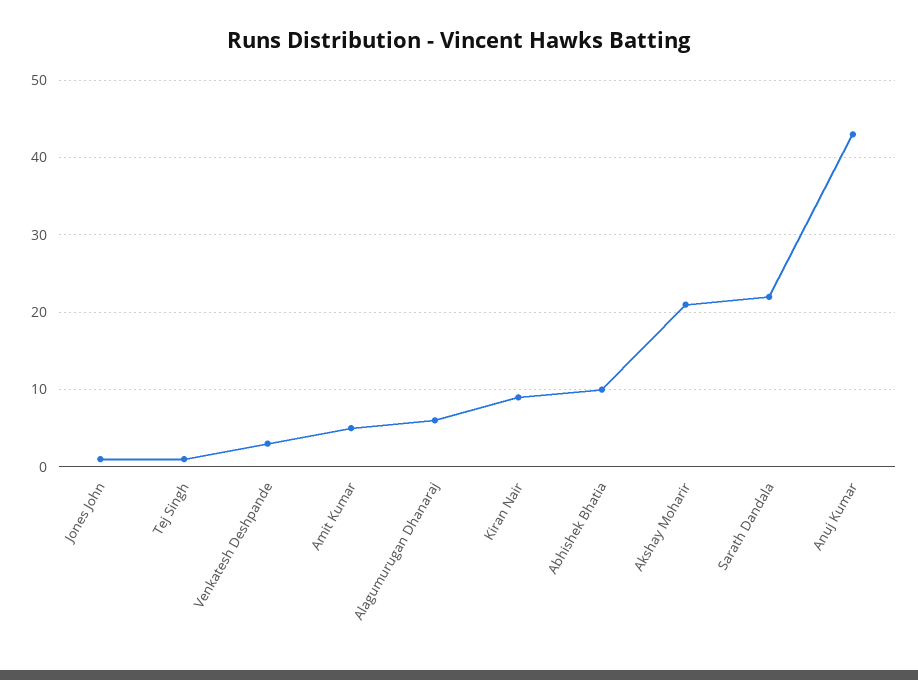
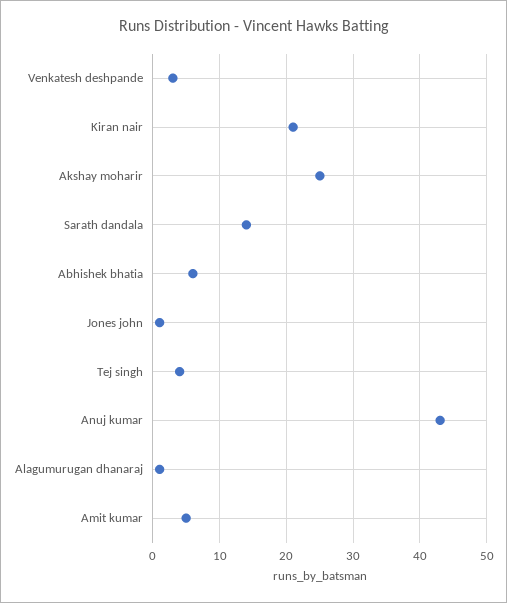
Tej Singh: 1 -> 4
Alagumurugan Dhanaraj: 6 -> 1
Kiran Nair: 9 -> 21
Abhishek Bhatia: 10 -> 6
Akshay Moharir: 21 -> 25
Sarath Dandala: 22 -> 14

